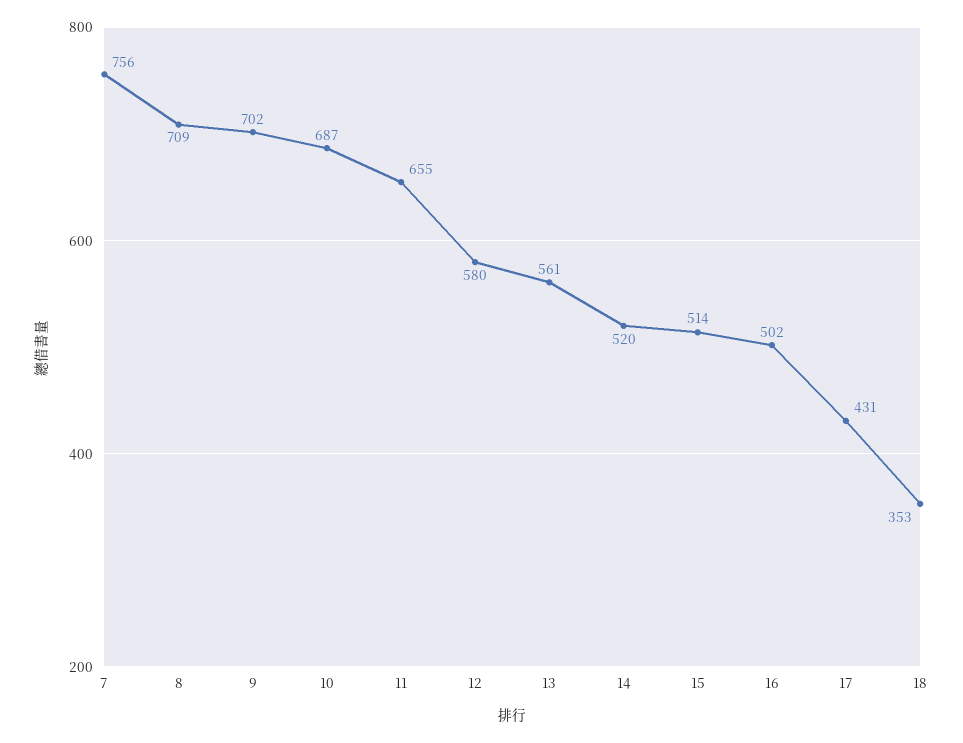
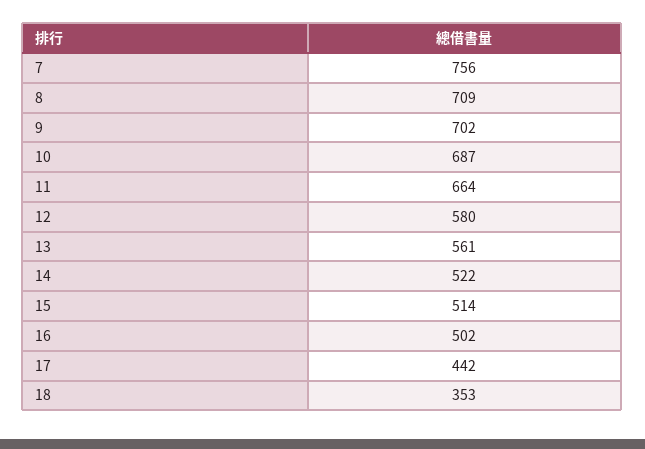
11: 655 -> 664
14: 520 -> 522
17: 431 -> 442

